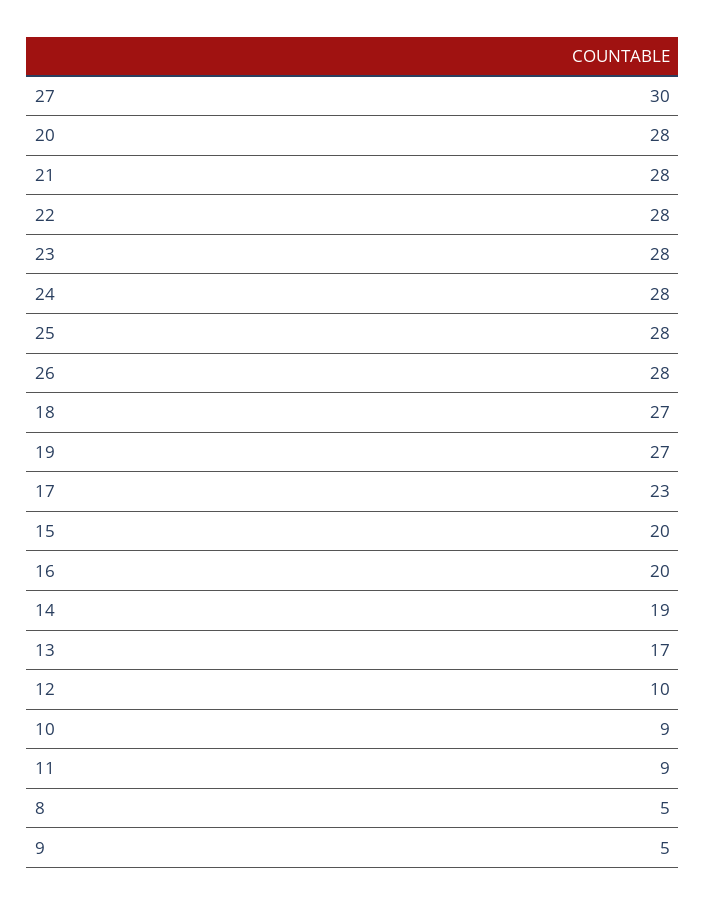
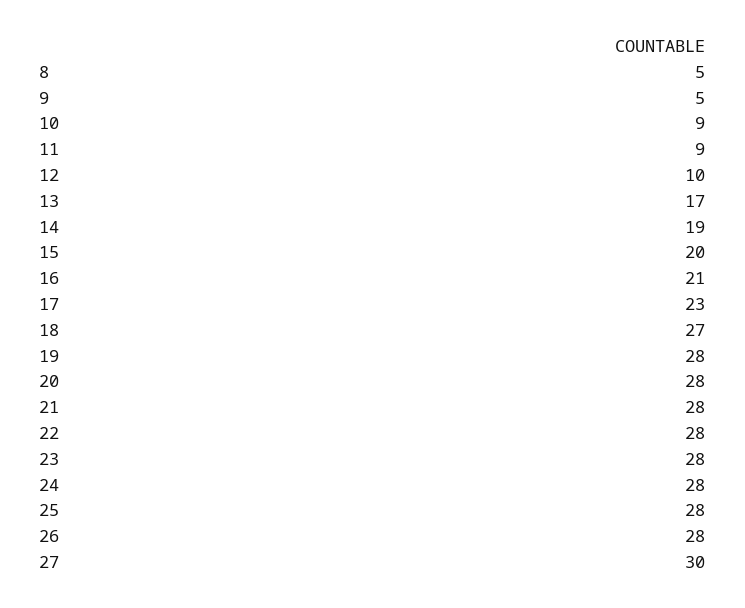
19: 27 -> 28
16: 20 -> 21

